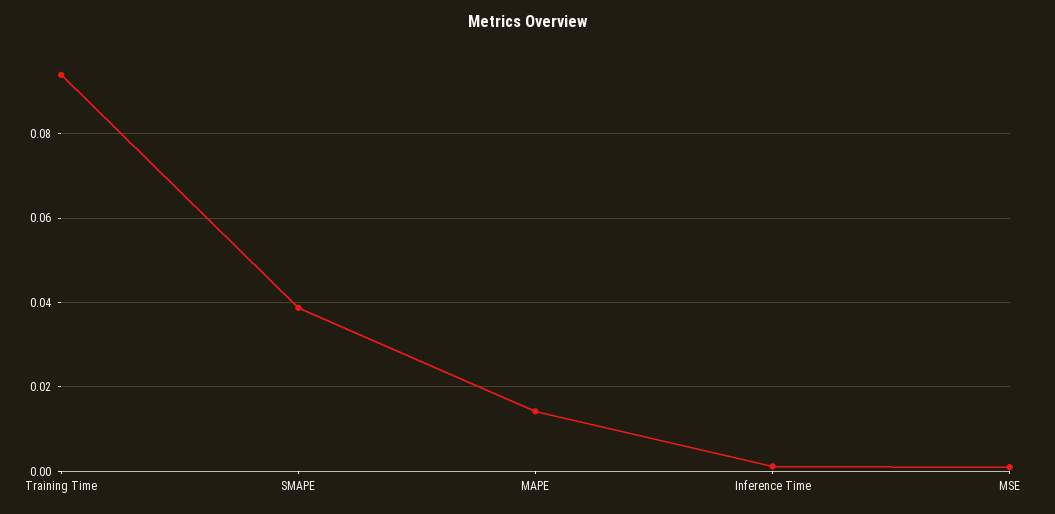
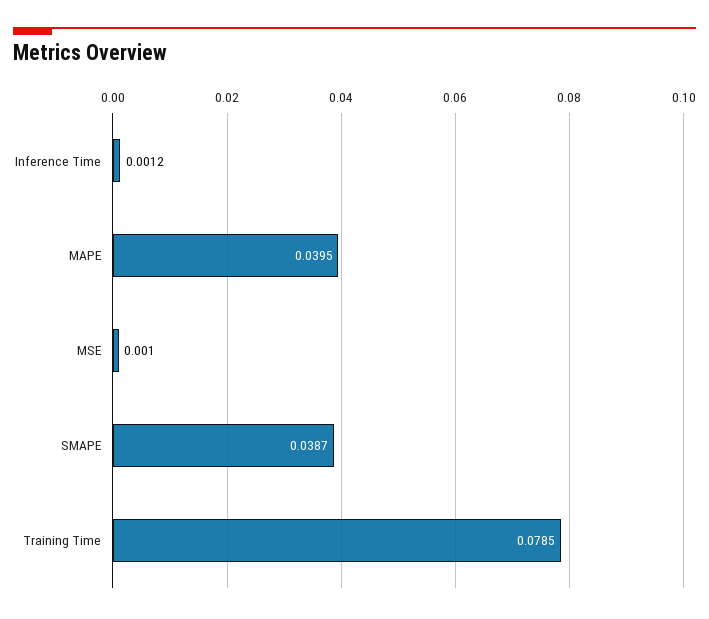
Training Time: 0.094 -> 0.0785
MAPE: 0.014 -> 0.0395

